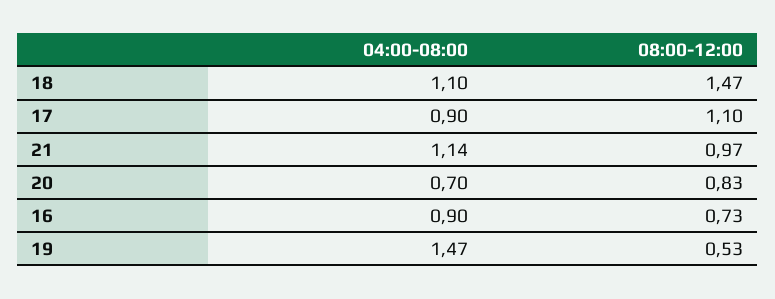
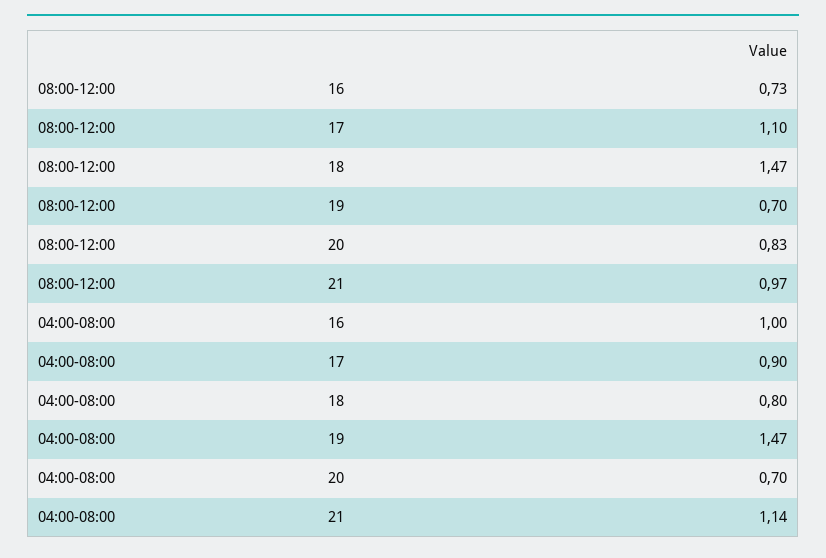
04:00-08:00, 18: 1.1 -> 0.8
04:00-08:00, 16: 0.9 -> 1
08:00-12:00, 19: 0.53 -> 0.7

